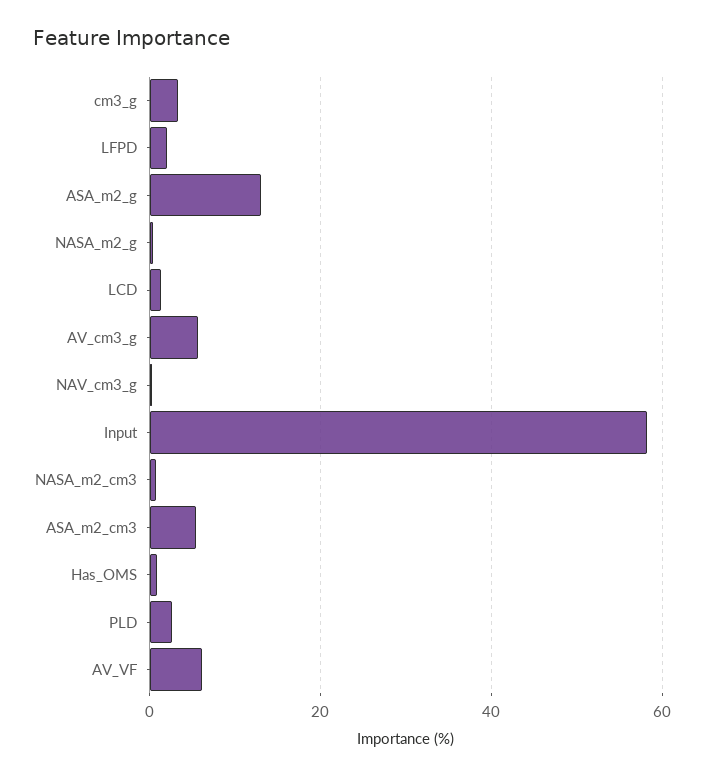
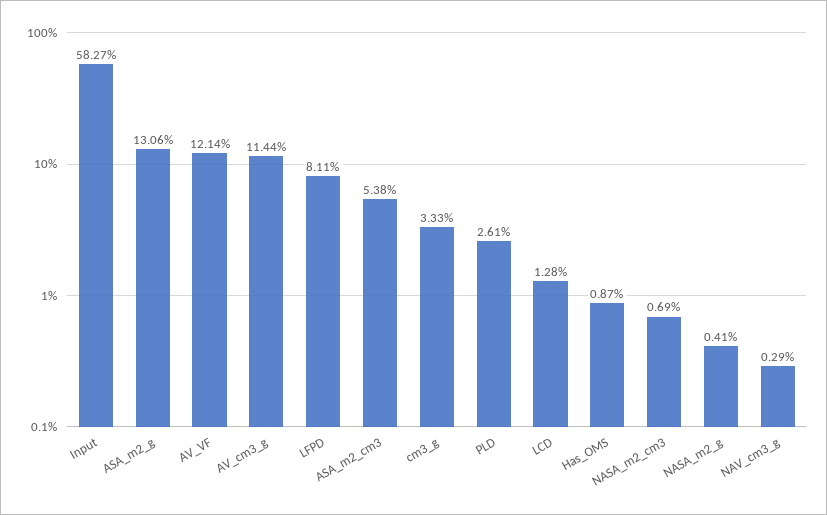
LFPD: 2 -> 8.11
AV_cm3_g: 6 -> 11.44
AV_VF: 6 -> 12.14

